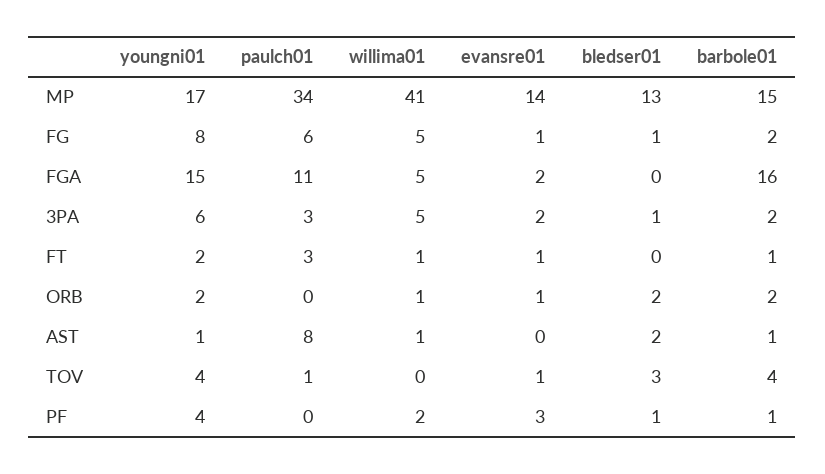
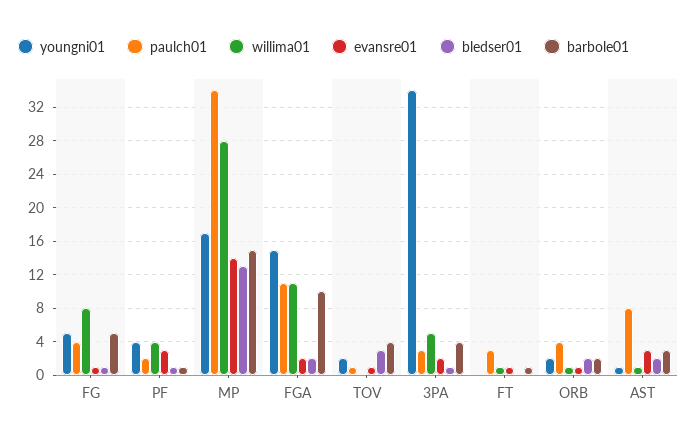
willima01, MP: 41 -> 28
youngni01, FG: 8 -> 5
paulch01, FG: 6 -> 4
willima01, FG: 5 -> 8
barbole01, FG: 2 -> 5
willima01, FGA: 5 -> 11
bledser01, FGA: 0 -> 2
barbole01, FGA: 16 -> 10
youngni01, 3PA: 6 -> 34
barbole01, 3PA: 2 -> 4
youngni01, FT: 2 -> 0
paulch01, ORB: 0 -> 4
evansre01, AST: 0 -> 3
barbole01, AST: 1 -> 3
youngni01, TOV: 4 -> 2
paulch01, PF: 0 -> 2
willima01, PF: 2 -> 4

